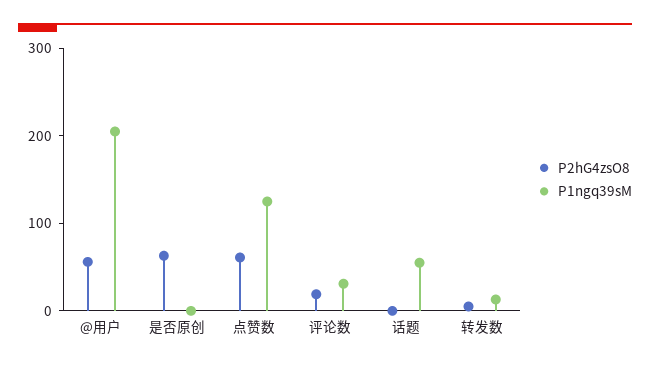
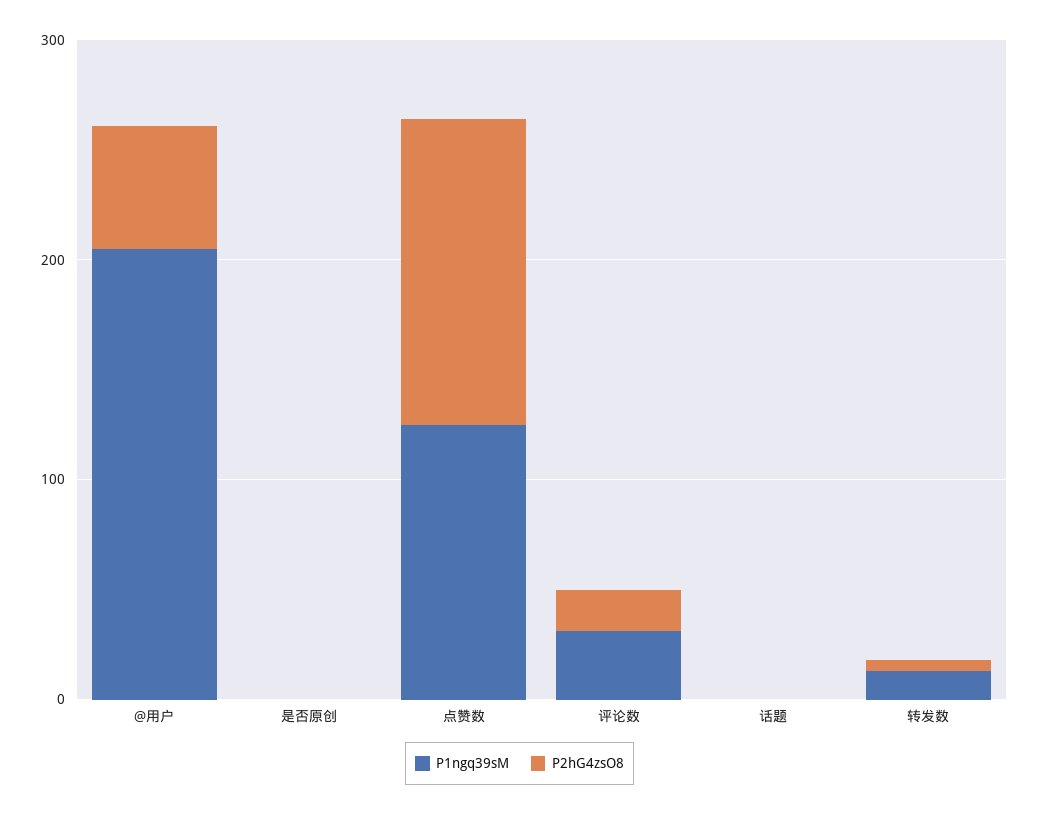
P2hG4zsO8, 是否原创: 60 -> 0
P2hG4zsO8, 点赞数: 60 -> 140
P1ngq39sM, 话题: 60 -> 0

